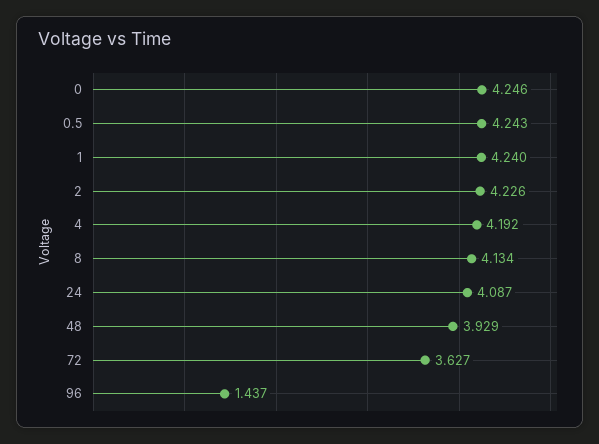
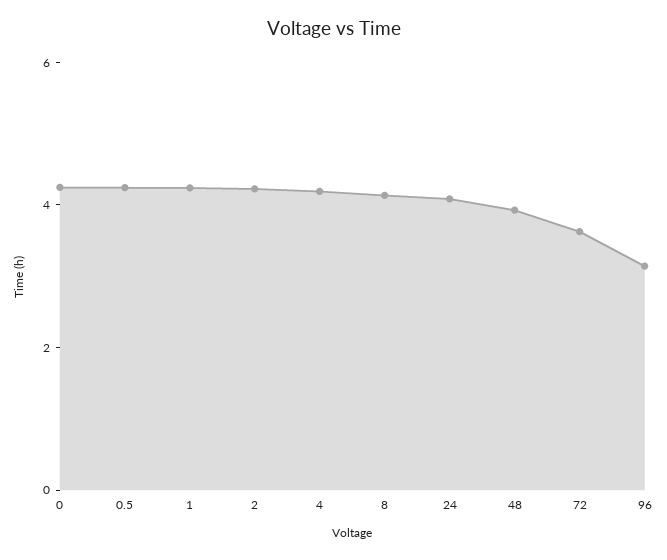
96: 1.437 -> 3

